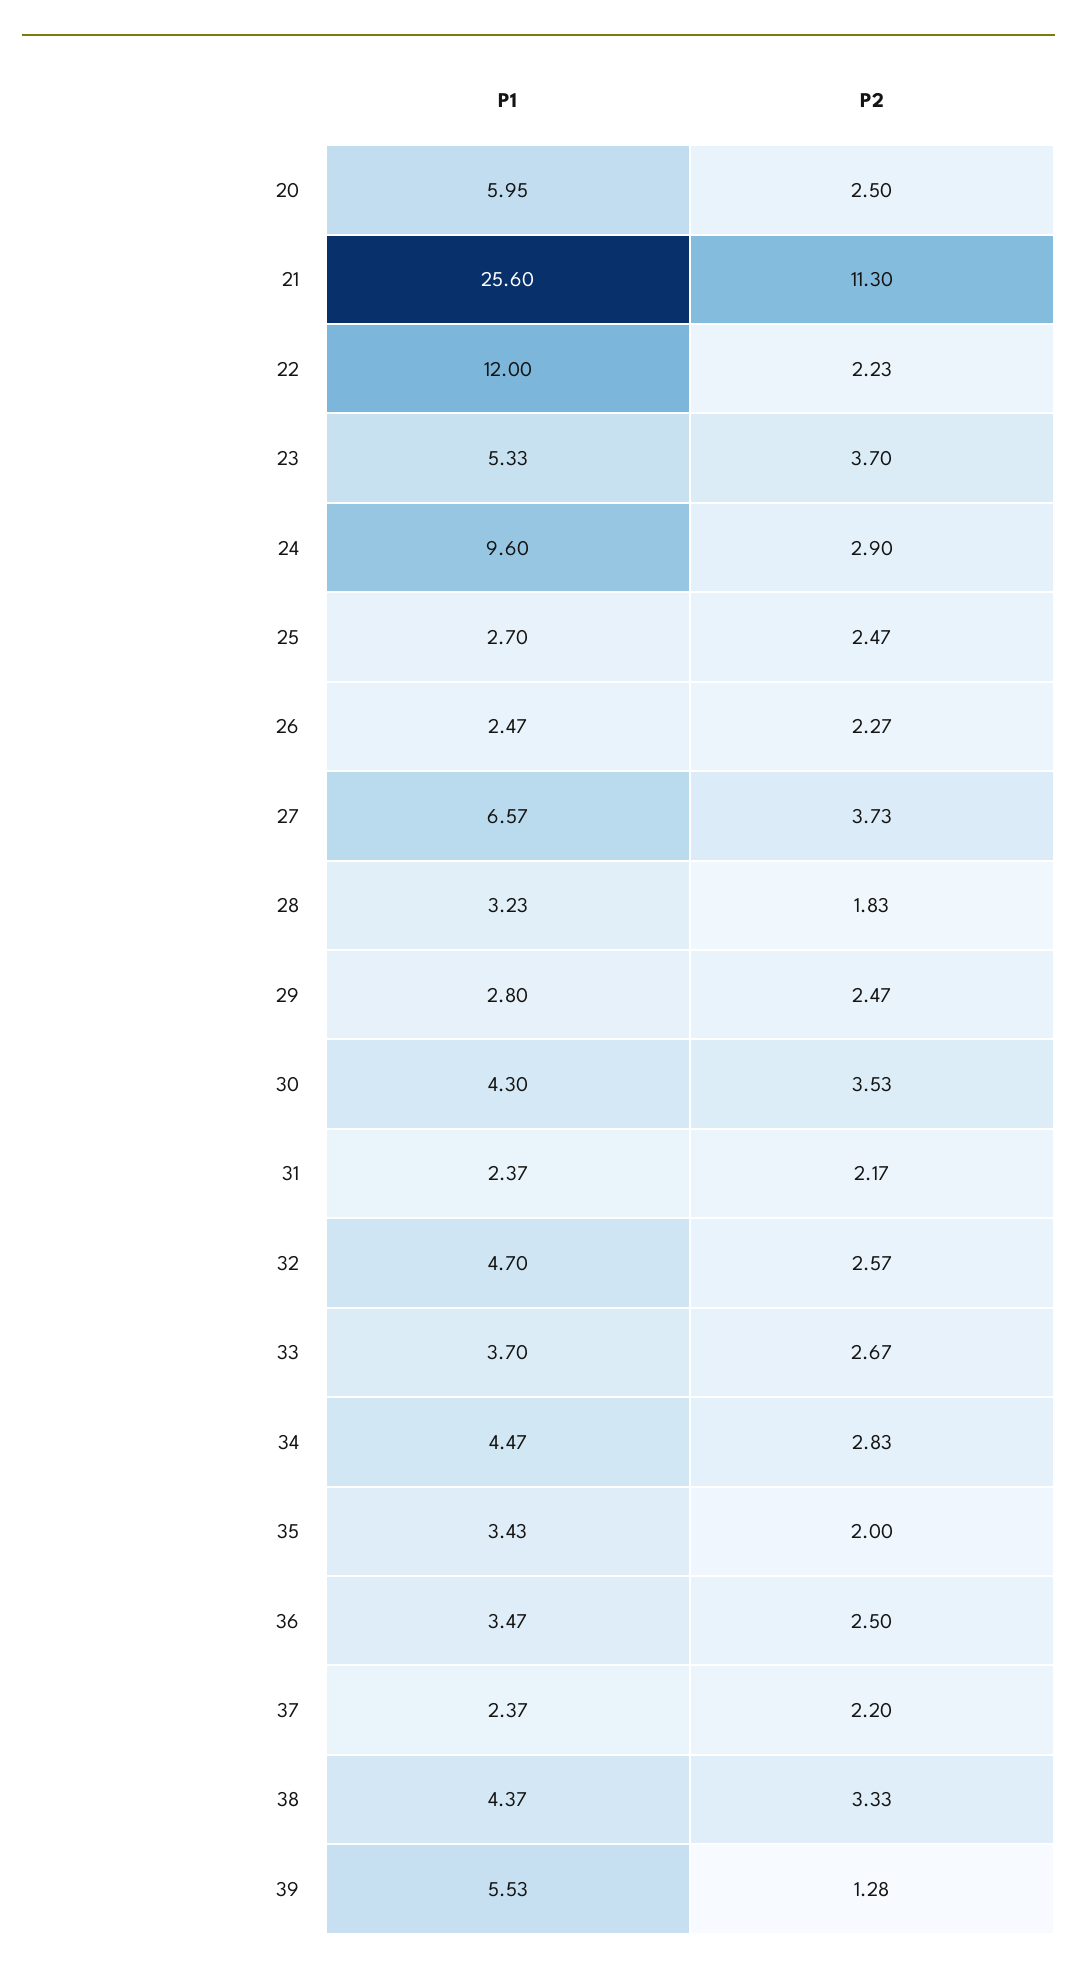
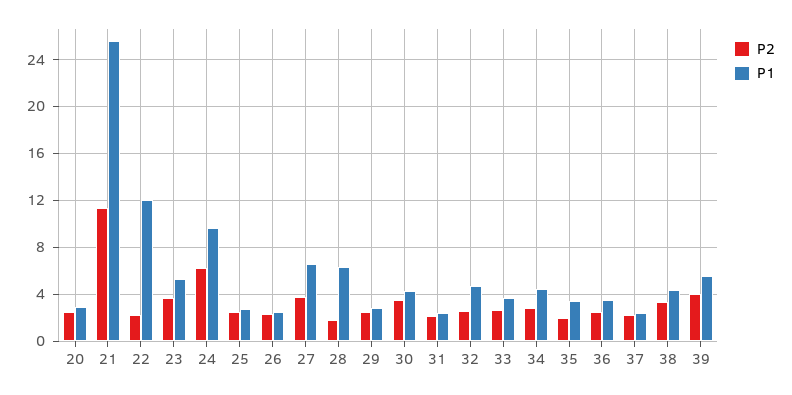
P1, 20: 5.95 -> 3
P2, 24: 2.9 -> 6
P1, 28: 3.23 -> 6
P2, 39: 1.28 -> 4

